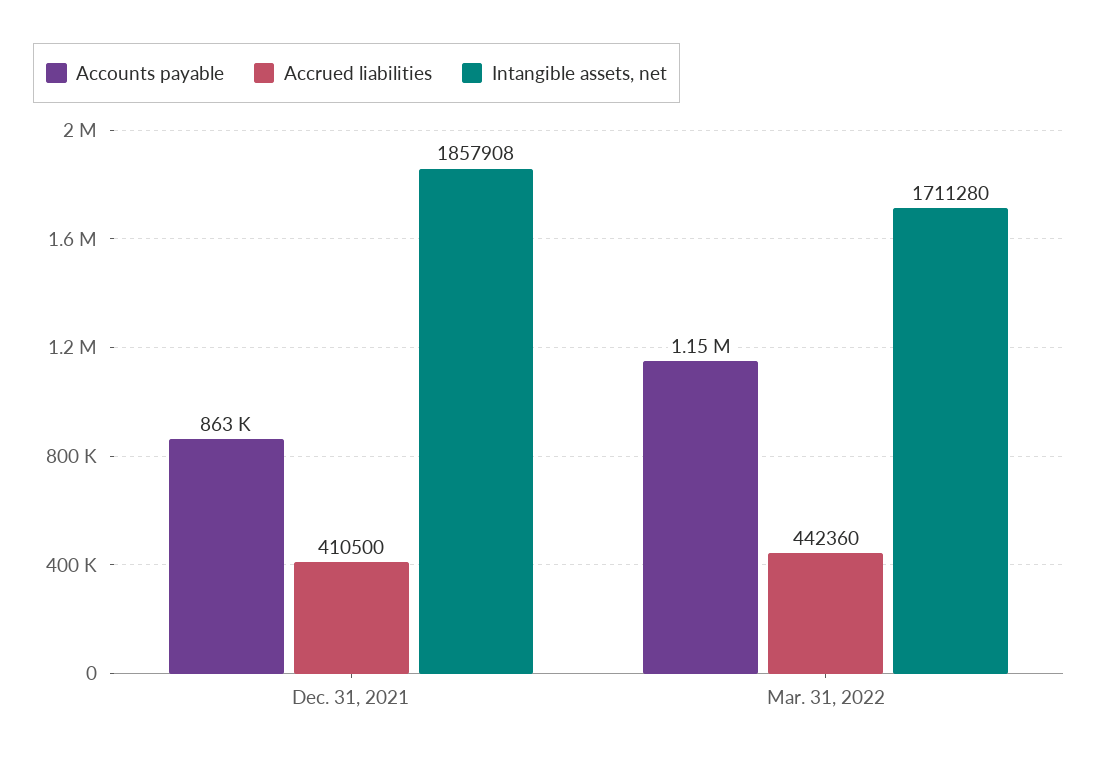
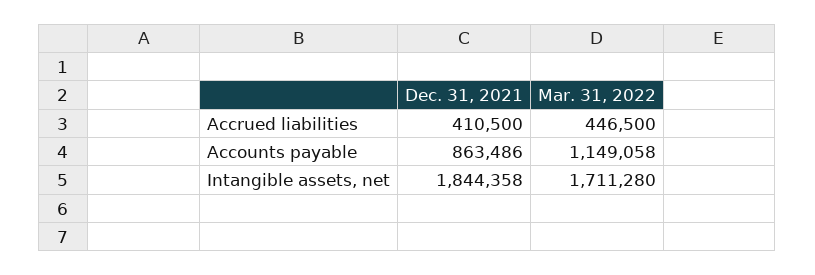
Intangible assets, net, Dec. 31, 2021: 1857908 -> 1844358
Accrued liabilities, Mar. 31, 2022: 442360 -> 446500

